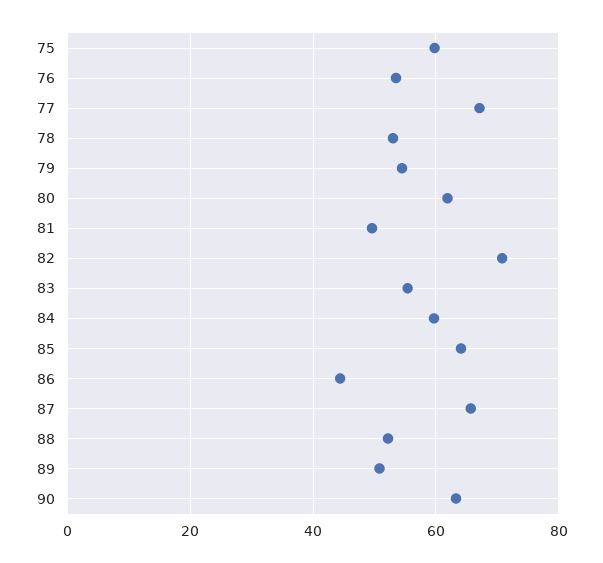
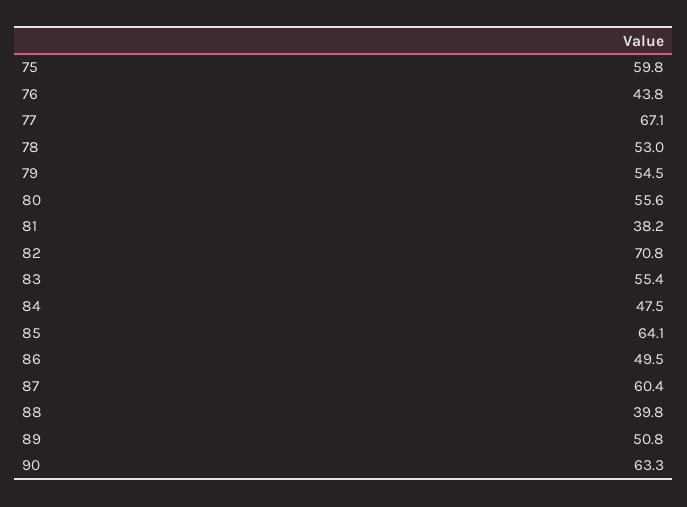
76: 54 -> 43.8
80: 62 -> 55.6
81: 50 -> 38.2
84: 60 -> 47.5
86: 44 -> 49.5
87: 66 -> 60.4
88: 52 -> 39.8

